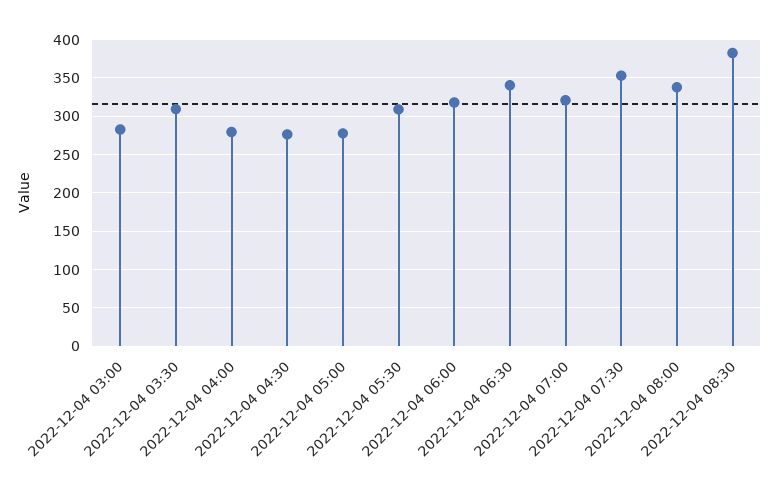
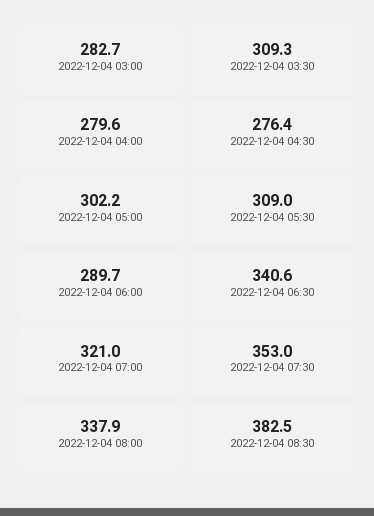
2022-12-04 05:00: 280 -> 302.2
2022-12-04 06:00: 320 -> 289.7

